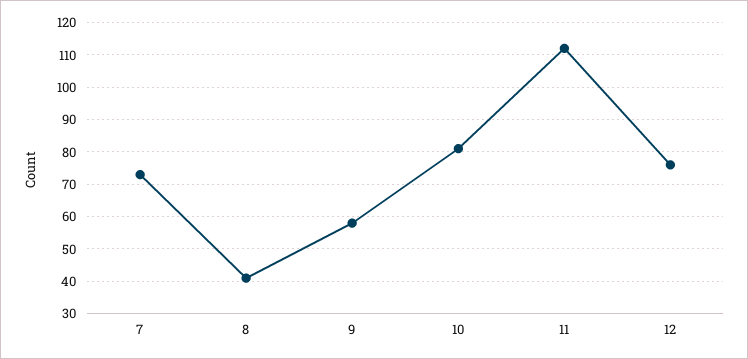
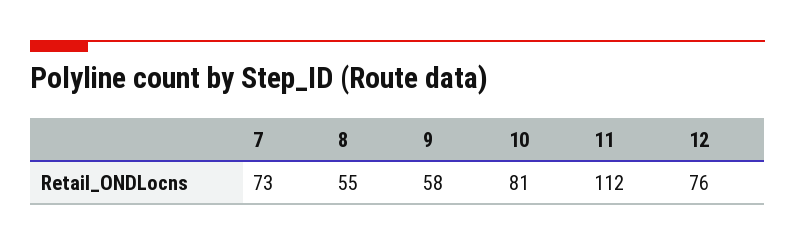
8: 40 -> 55

